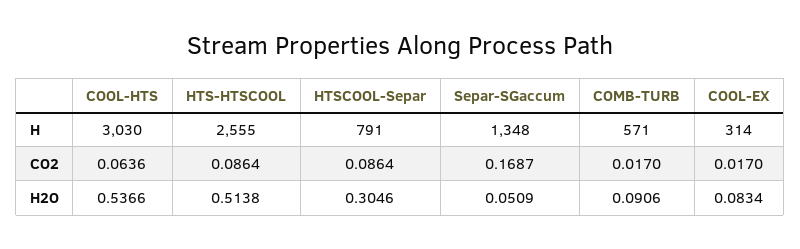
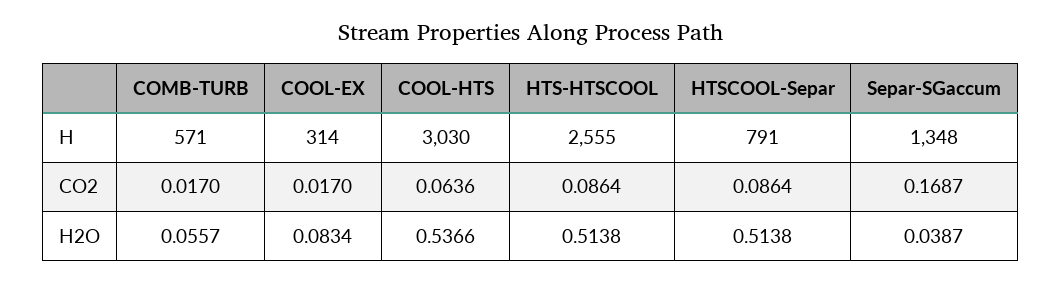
HTSCOOL-Separ, H2O: 0.3046 -> 0.5138
Separ-SGaccum, H2O: 0.0509 -> 0.0387
COMB-TURB, H2O: 0.0906 -> 0.0557

